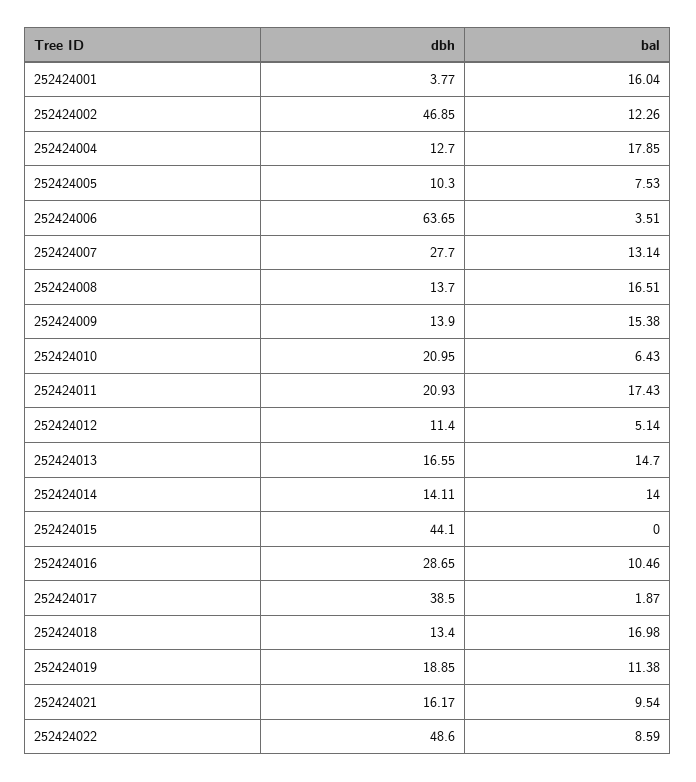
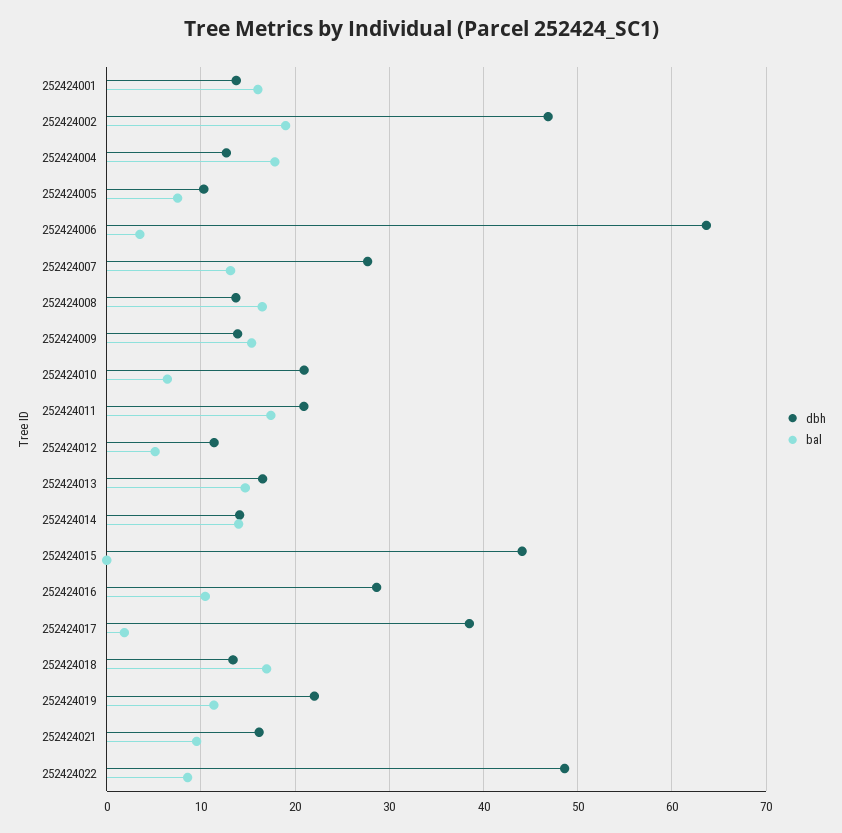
dbh, 252424001: 3.77 -> 14
bal, 252424002: 12.26 -> 19
dbh, 252424019: 18.85 -> 22

